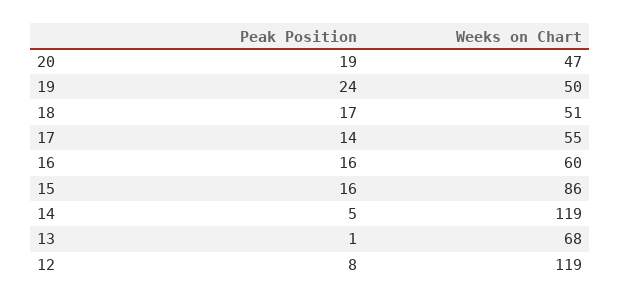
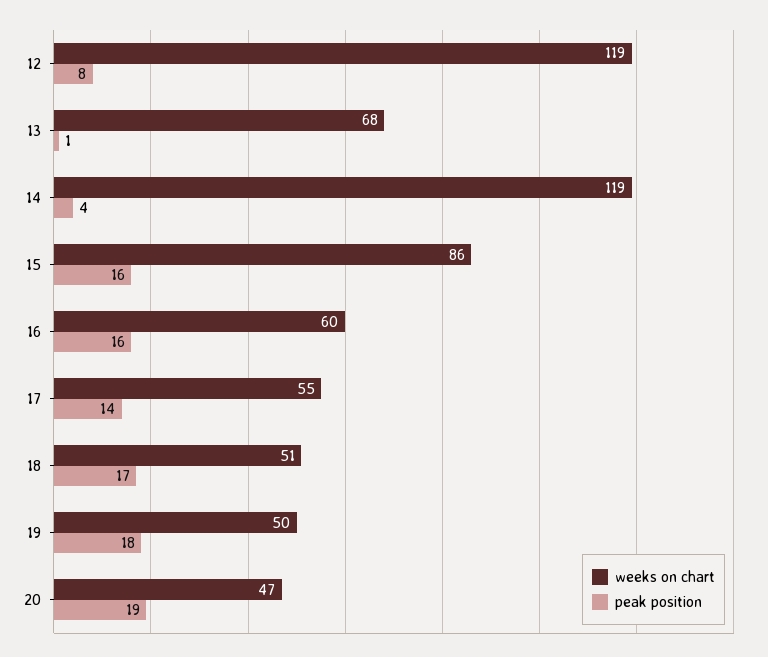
Peak Position, 19: 24 -> 18
Peak Position, 14: 5 -> 4

